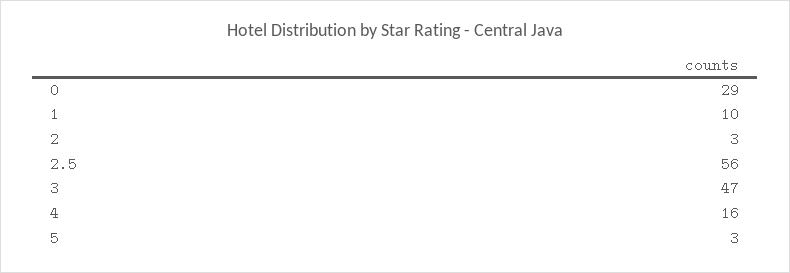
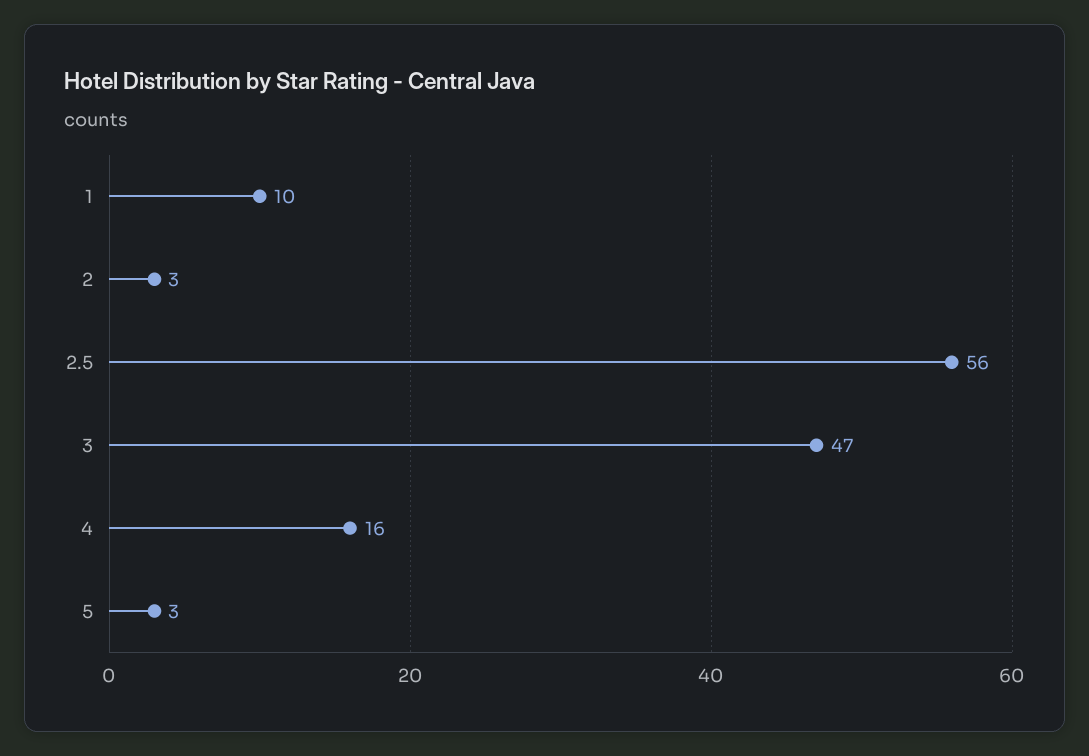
0: 29 -> none

